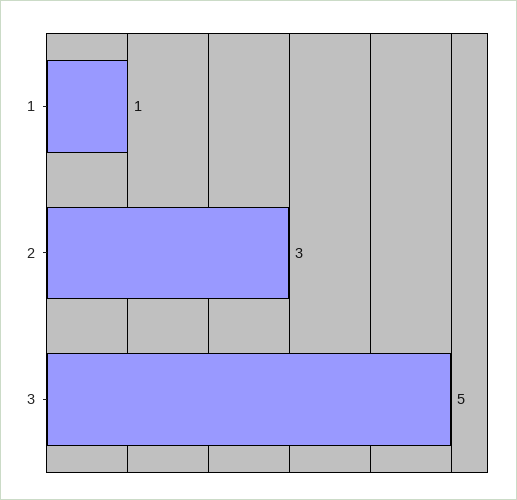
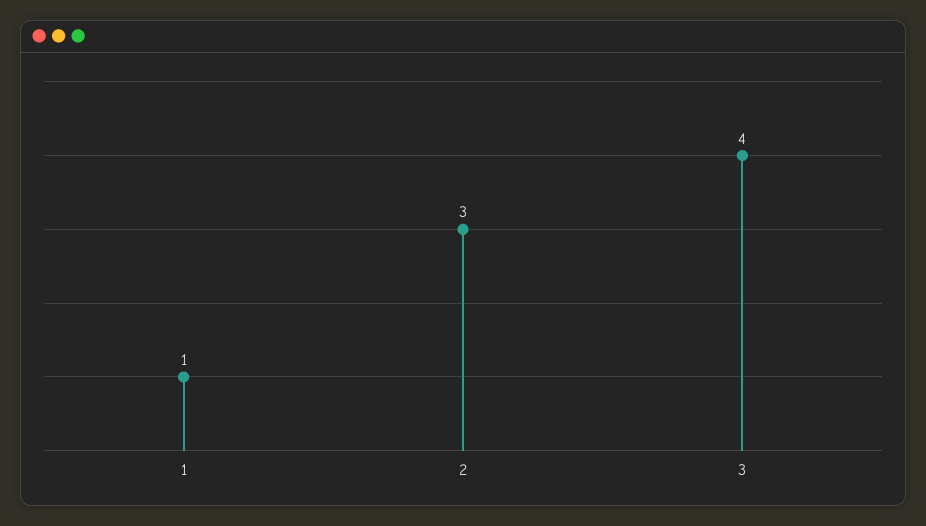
3: 5 -> 4

